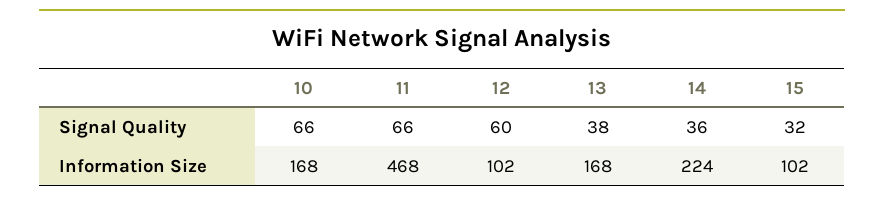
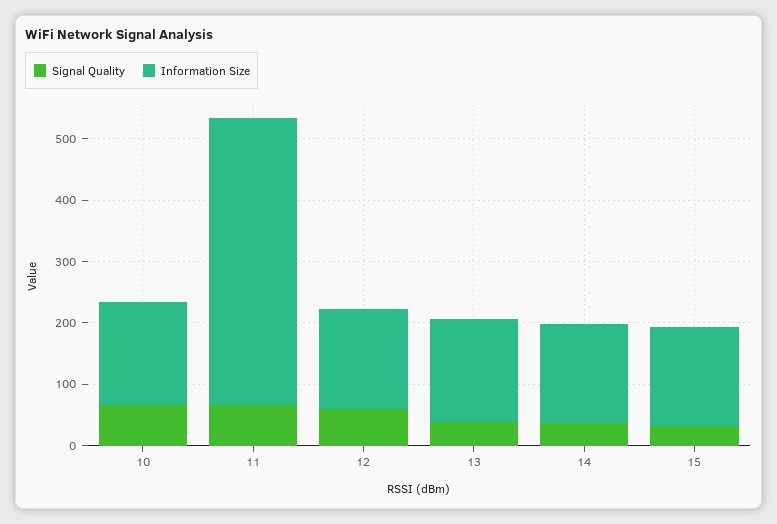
Information Size, 12: 102 -> 160
Information Size, 14: 224 -> 160
Information Size, 15: 102 -> 160

